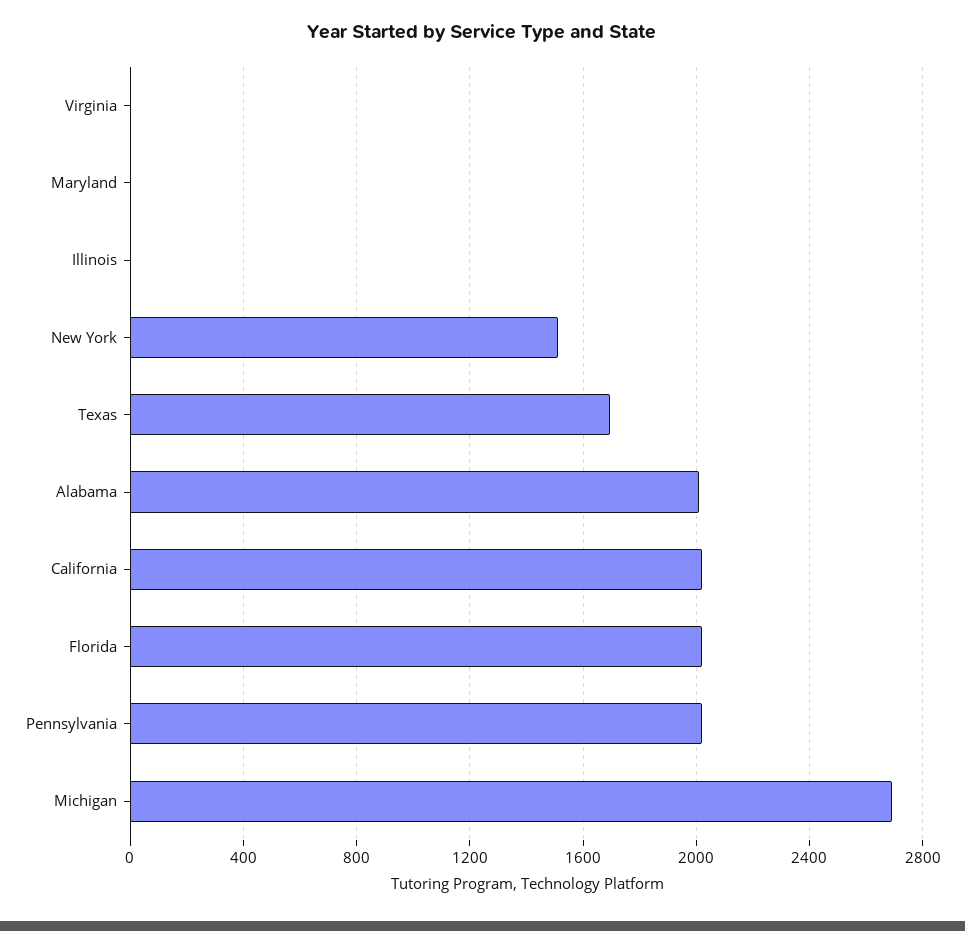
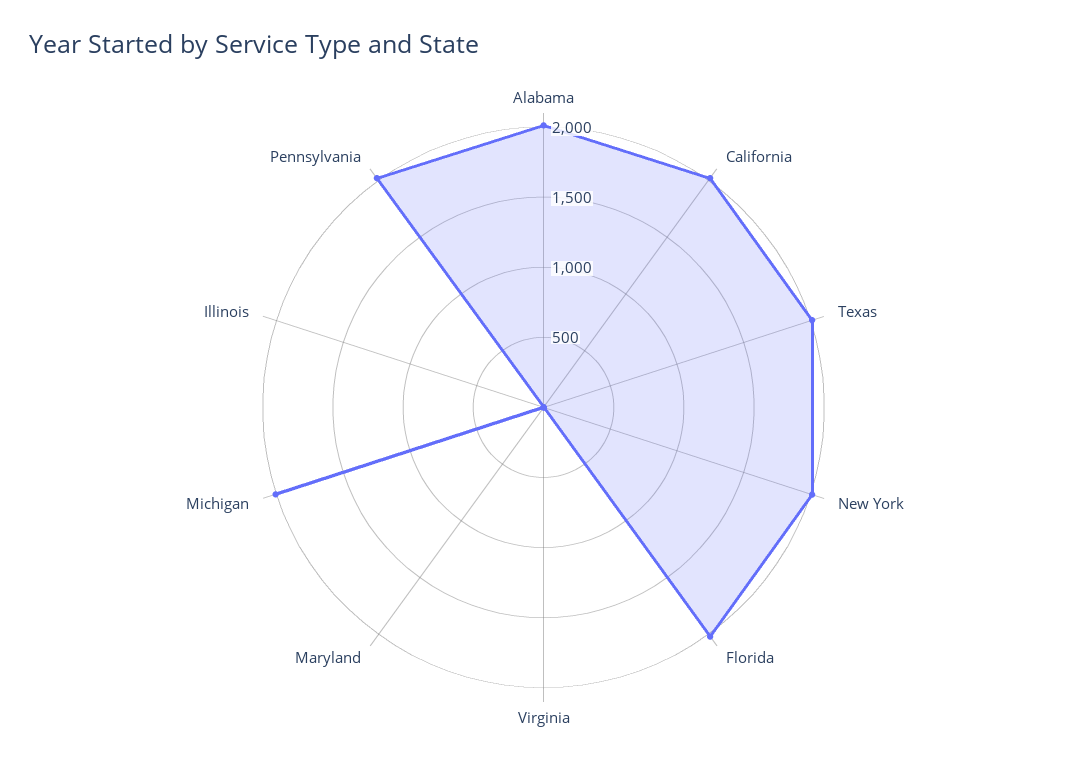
New York: 1500 -> 2000
Texas: 1700 -> 2000
Michigan: 2700 -> 2000

